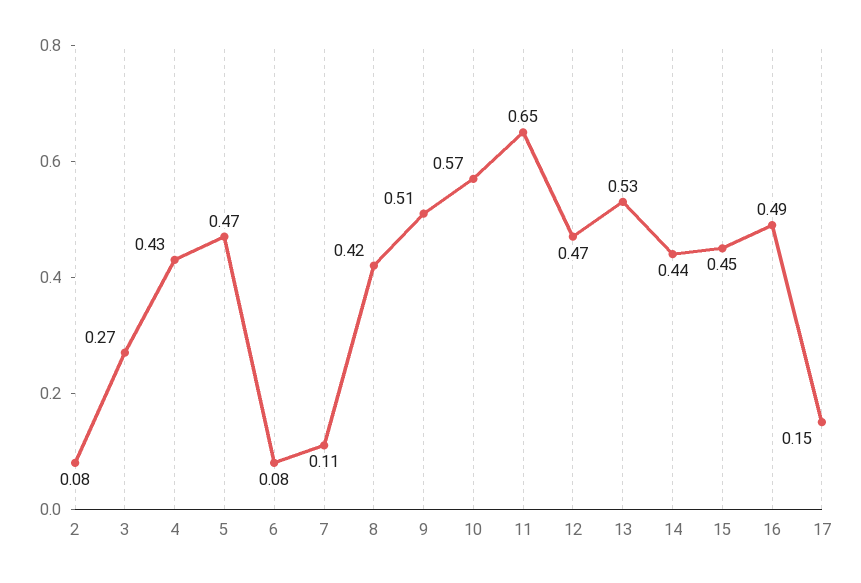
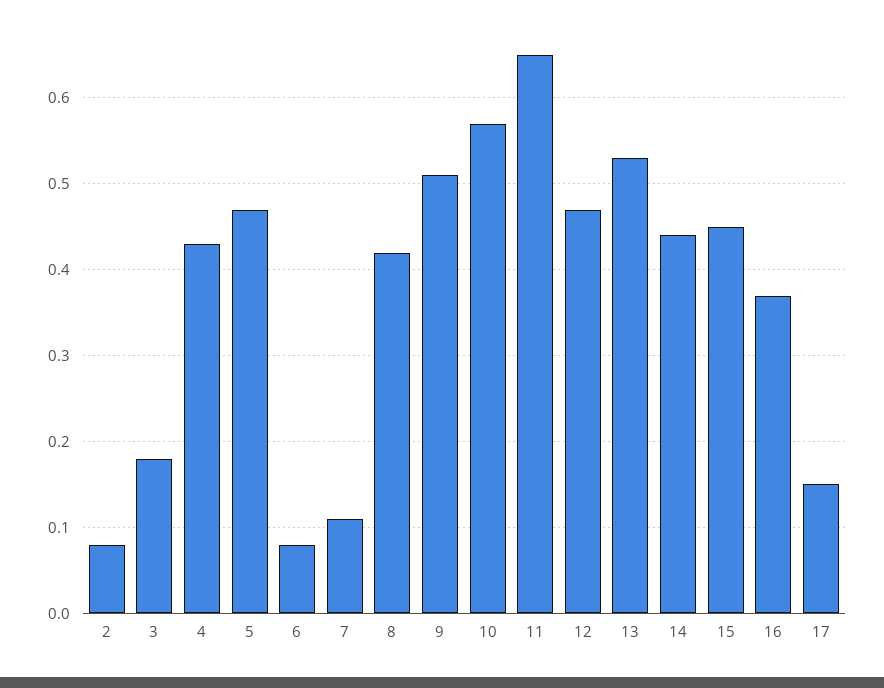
3: 0.27 -> 0.18
16: 0.49 -> 0.37

